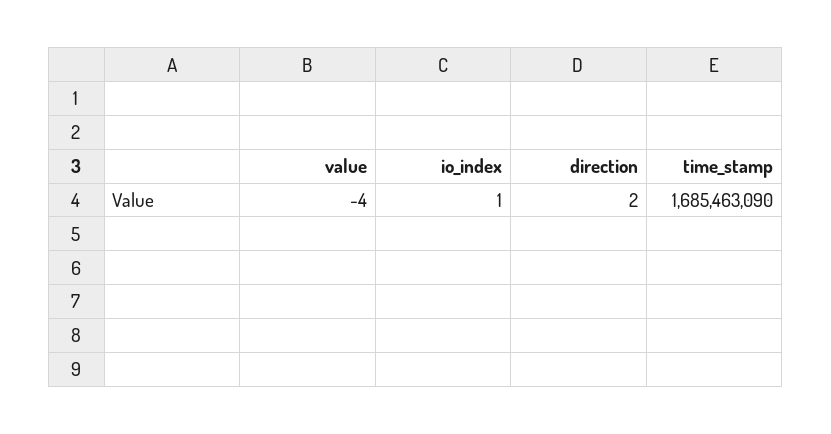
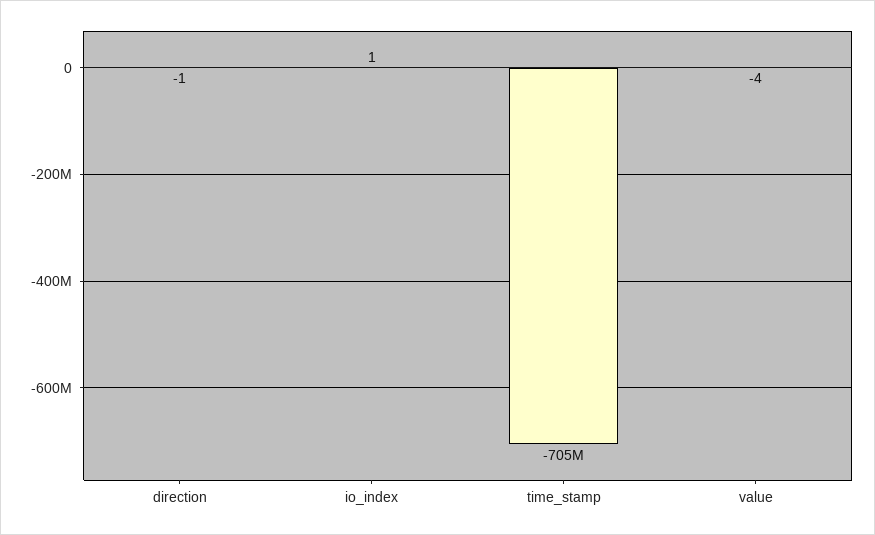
direction: 2 -> -1
time_stamp: 1685463090 -> -705000000

